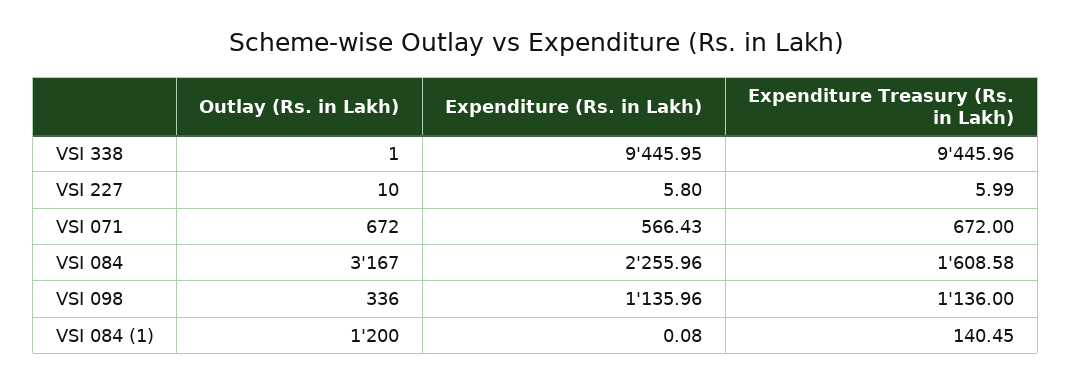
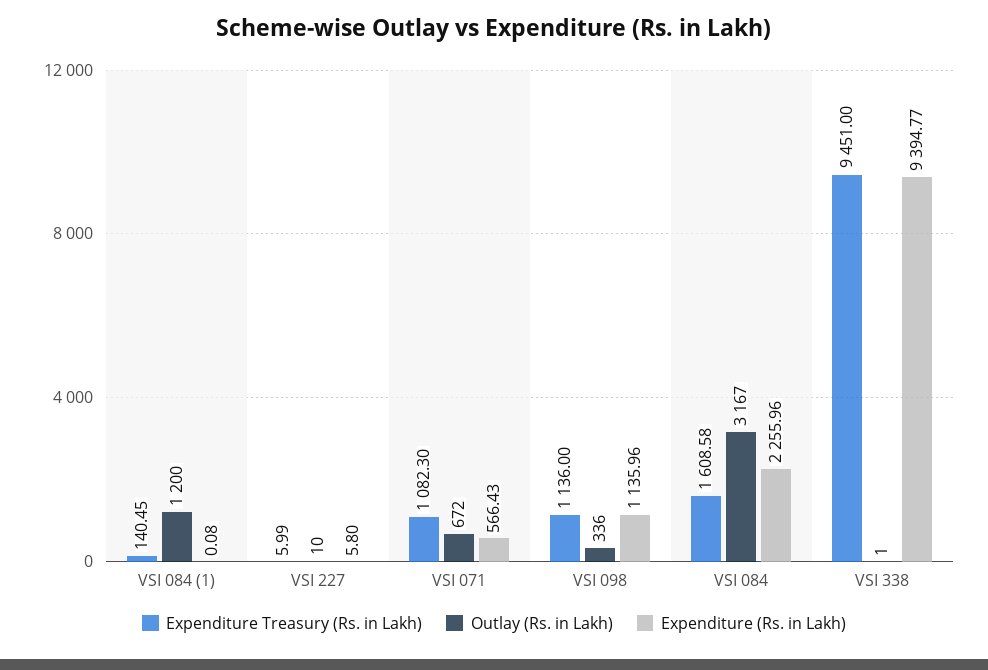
Expenditure (Rs. in Lakh), VSI 338: 9445.95 -> 9394.77
Expenditure Treasury (Rs. in Lakh), VSI 338: 9445.96 -> 9451
Expenditure Treasury (Rs. in Lakh), VSI 071: 672 -> 1082.3

